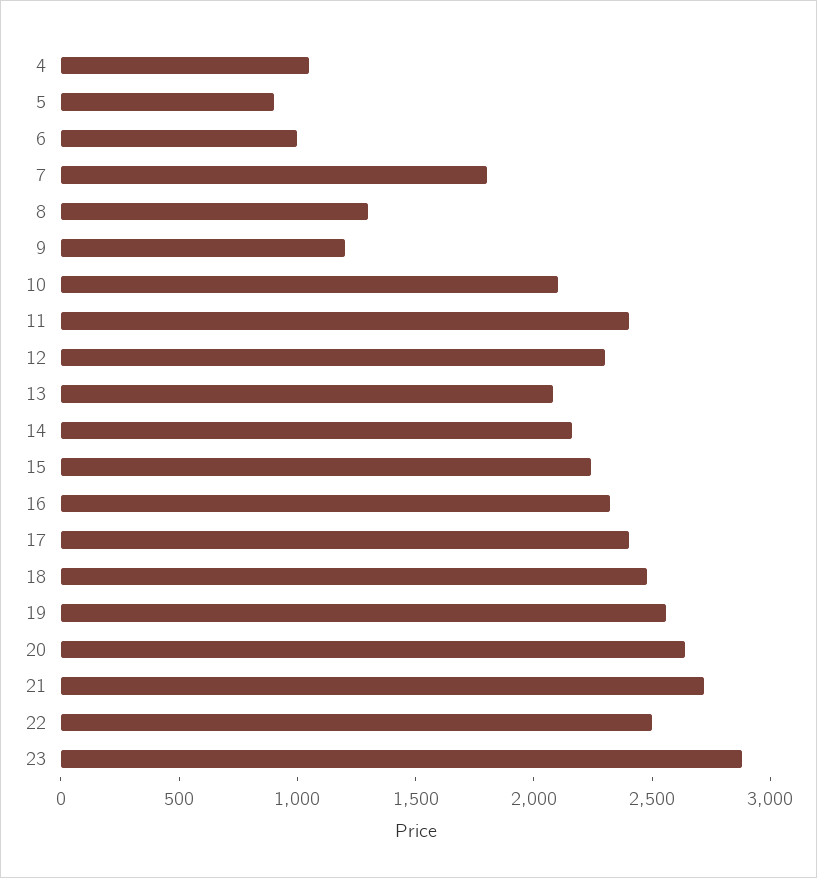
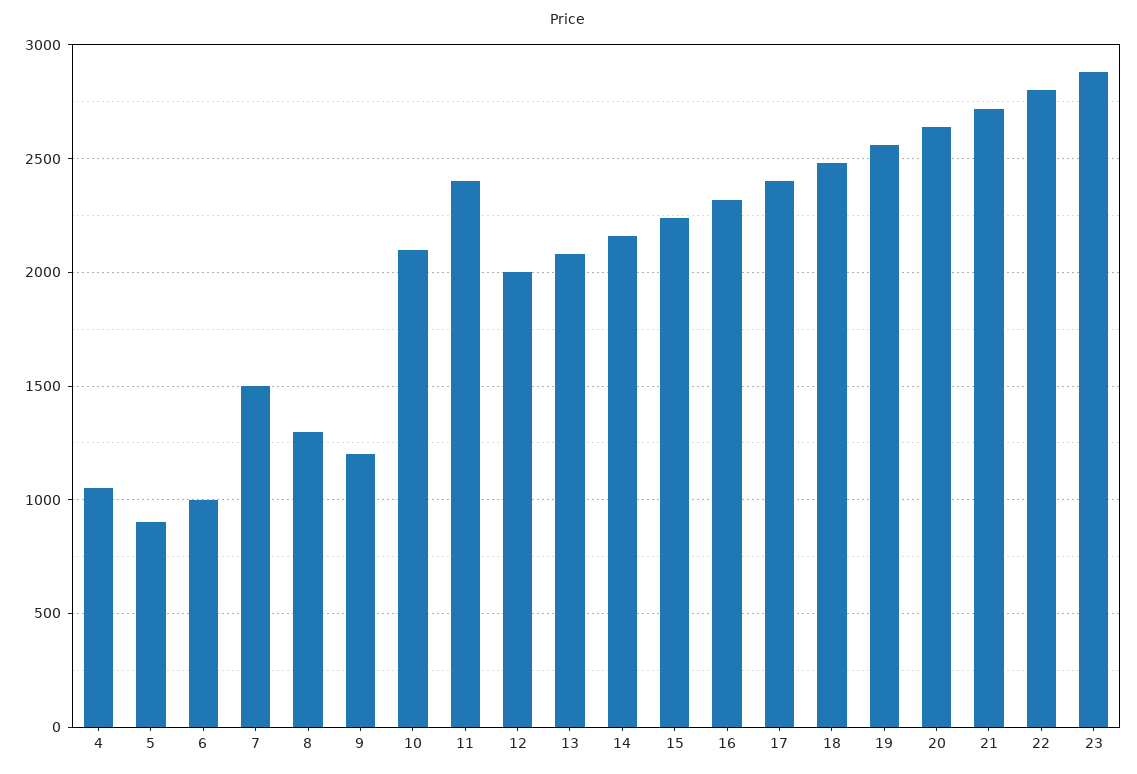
7: 1800 -> 1500
12: 2300 -> 2000
22: 2500 -> 2800

